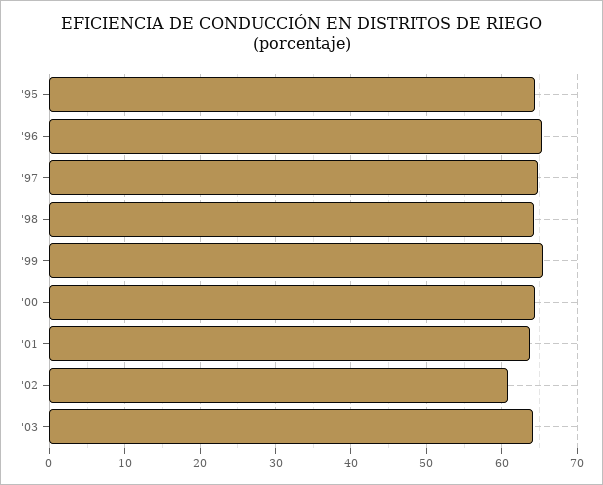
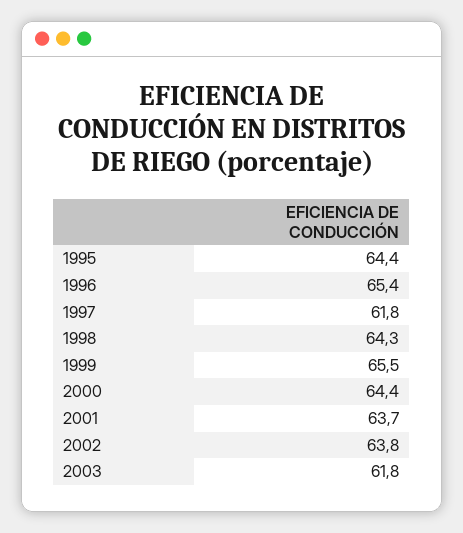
'97: 65 -> 61.8
'02: 61 -> 63.8
'03: 64 -> 61.8

